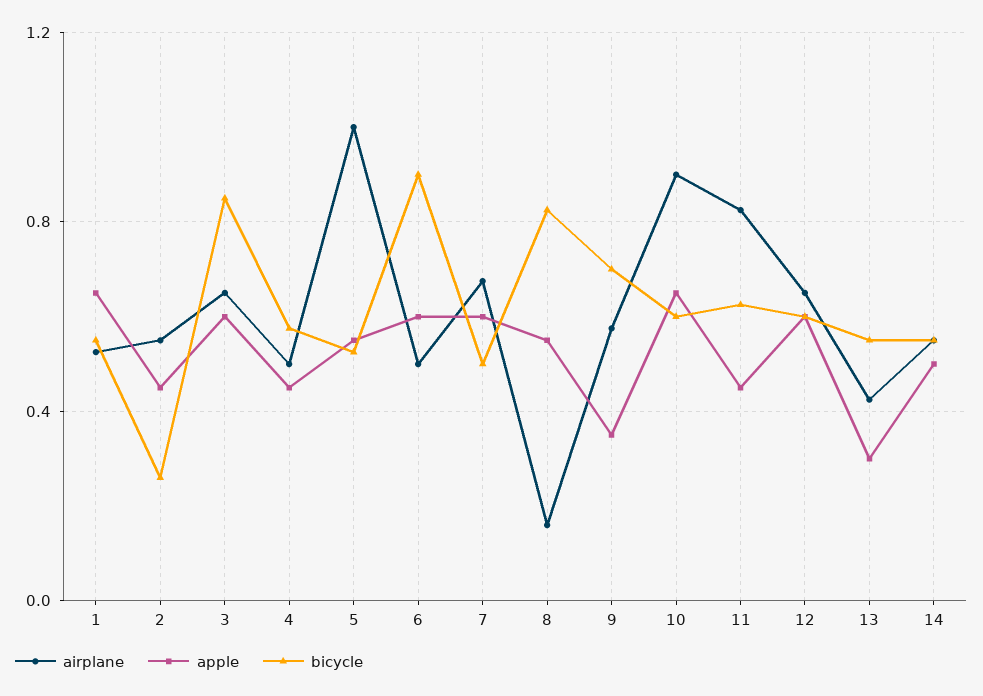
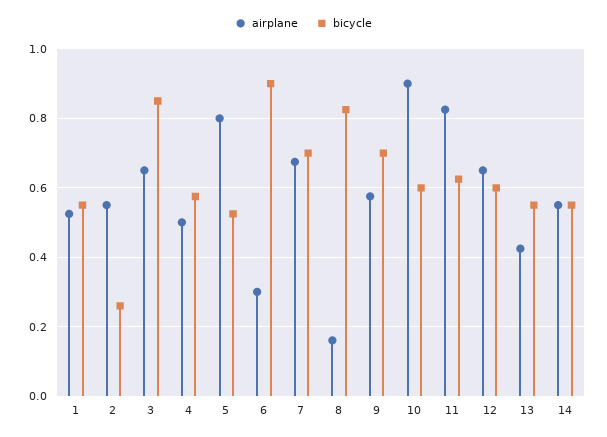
apple, 1: 0.65 -> none
apple, 2: 0.45 -> none
apple, 3: 0.6 -> none
apple, 4: 0.45 -> none
airplane, 5: 1 -> 0.8
apple, 5: 0.55 -> none
airplane, 6: 0.5 -> 0.3
apple, 6: 0.6 -> none
apple, 7: 0.6 -> none
bicycle, 7: 0.5 -> 0.7
apple, 8: 0.55 -> none
apple, 9: 0.35 -> none
apple, 10: 0.65 -> none
apple, 11: 0.45 -> none
apple, 12: 0.6 -> none
apple, 13: 0.3 -> none
apple, 14: 0.5 -> none

